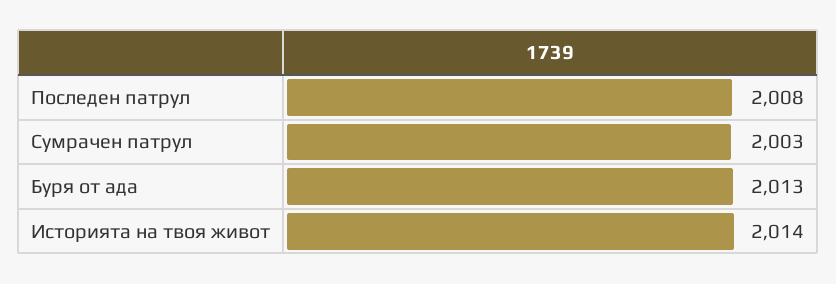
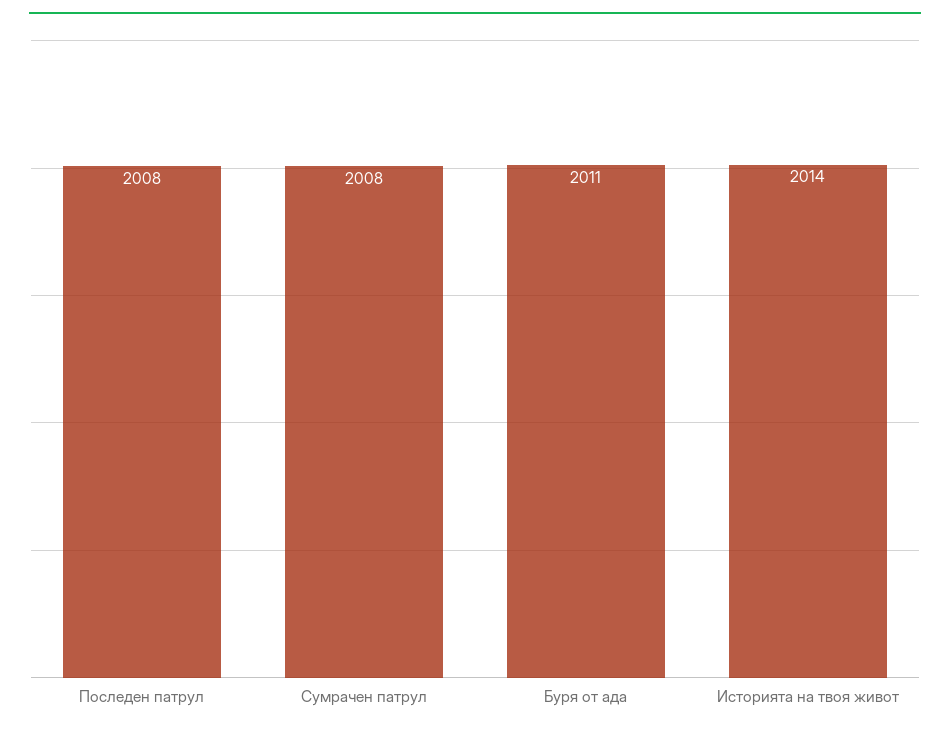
Сумрачен патрул: 2003 -> 2008
Буря от ада: 2013 -> 2011

